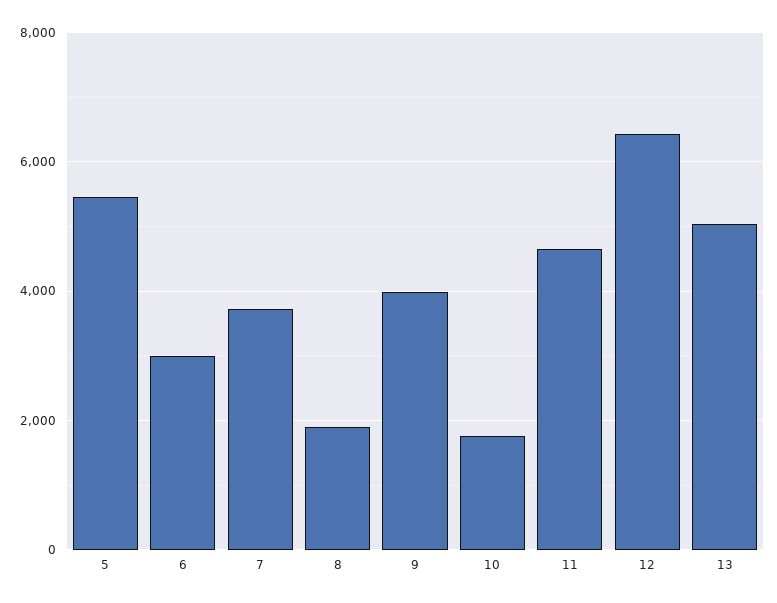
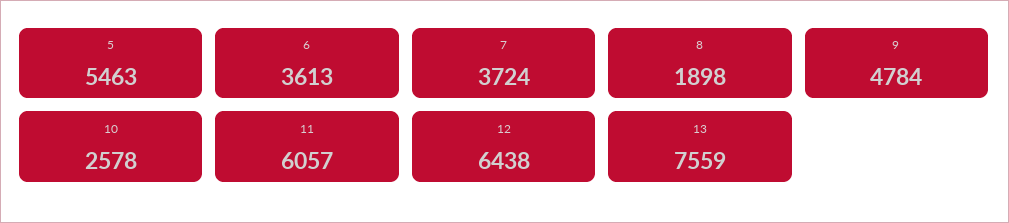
6: 3000 -> 3613
9: 4000 -> 4784
10: 1800 -> 2578
11: 4600 -> 6057
13: 5000 -> 7559

